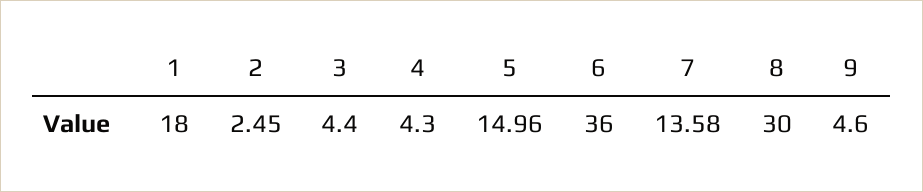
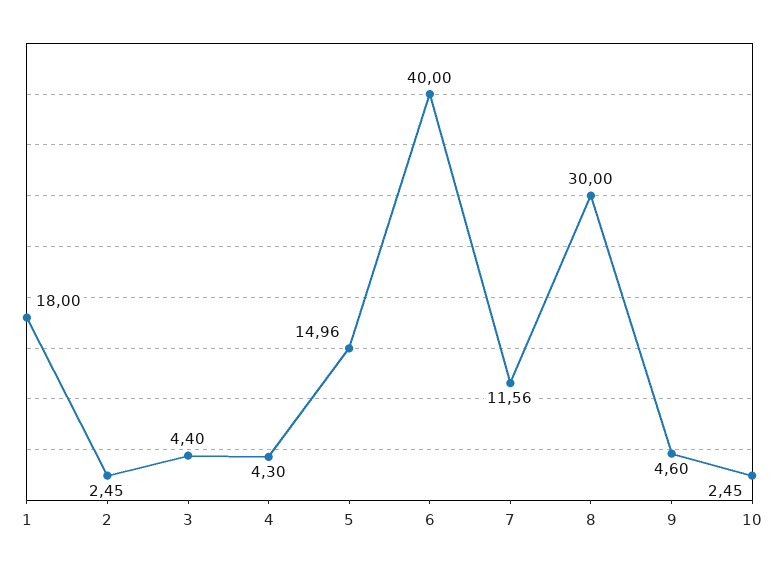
6: 36 -> 40
7: 13.58 -> 11.56
10: none -> 2.45

